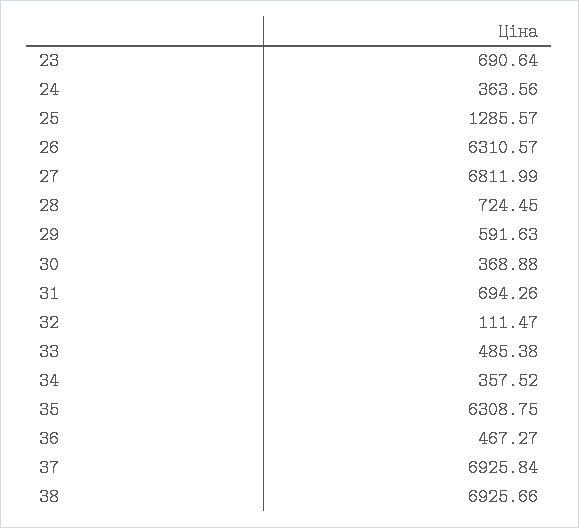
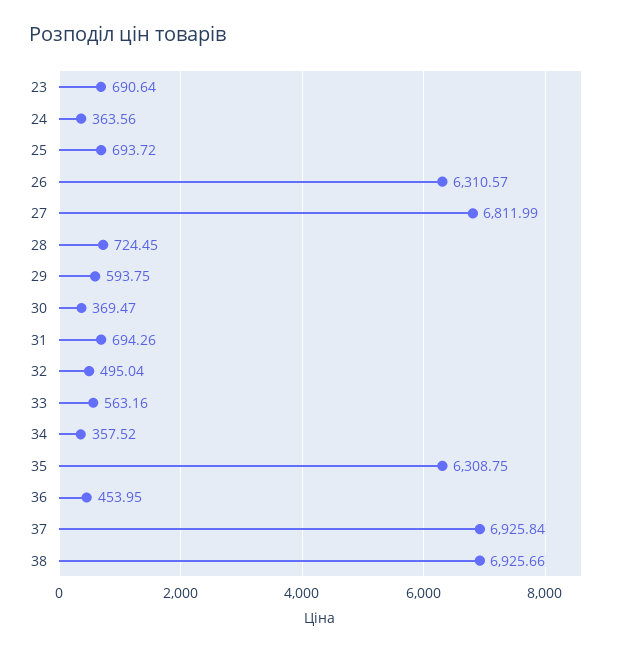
25: 1285.57 -> 693.72
29: 591.63 -> 593.75
30: 368.88 -> 369.47
32: 111.47 -> 495.04
33: 485.38 -> 563.16
36: 467.27 -> 453.95

